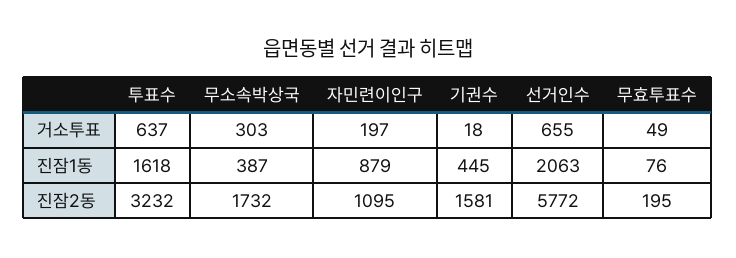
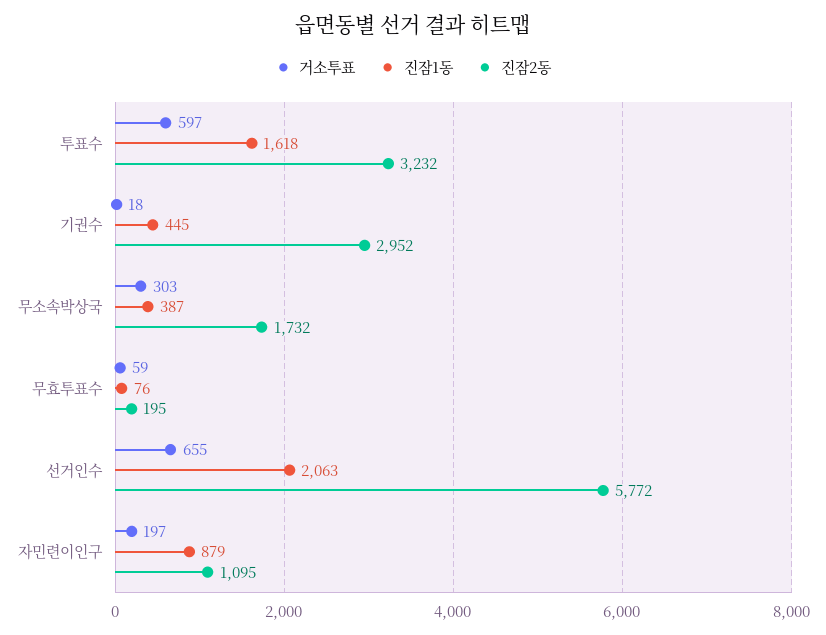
거소투표, 투표수: 637 -> 597
거소투표, 무효투표수: 49 -> 59
진잠2동, 기권수: 1581 -> 2952

